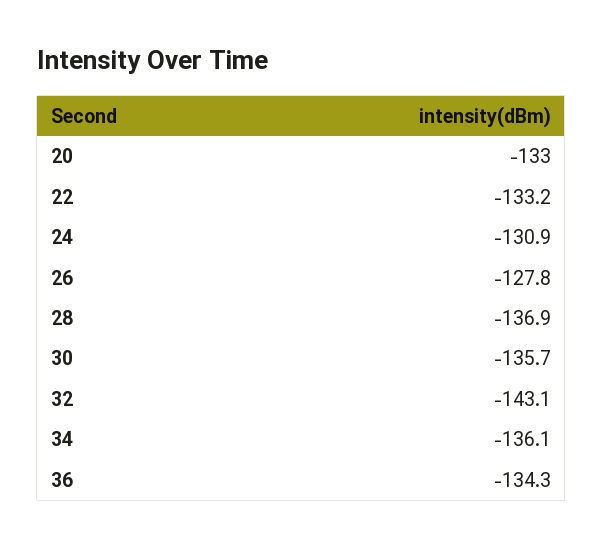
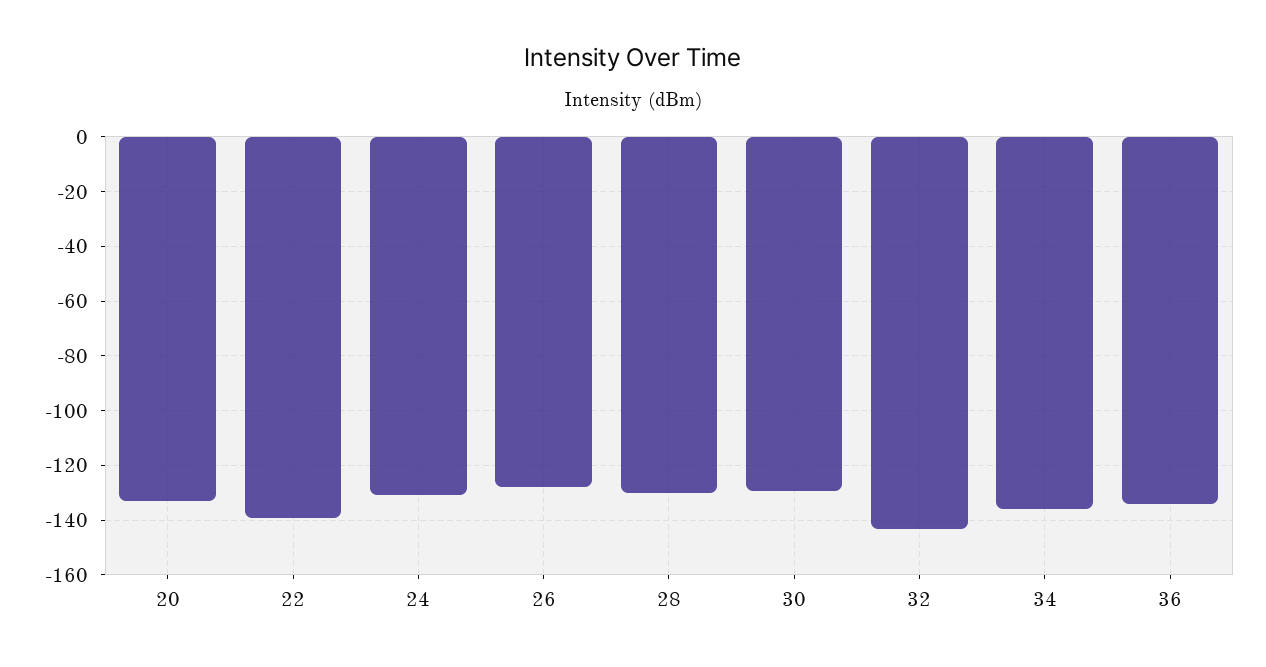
22: -133.2 -> -140
28: -136.9 -> -130
30: -135.7 -> -130

